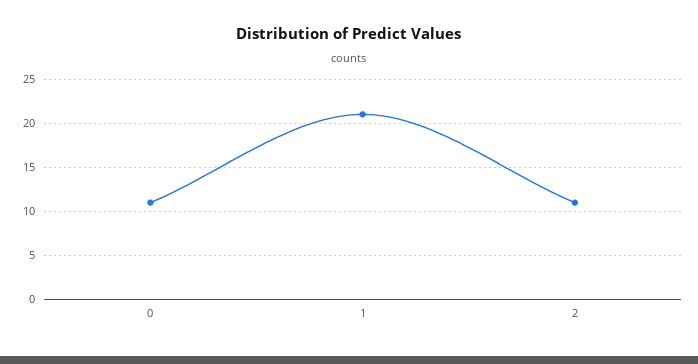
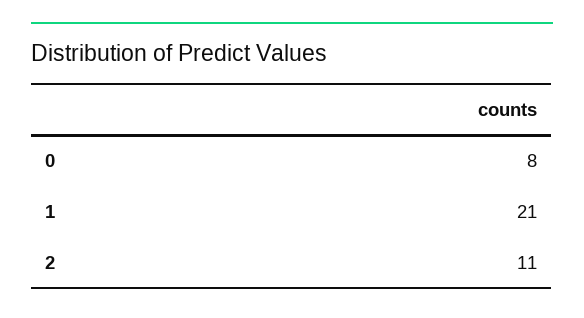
0: 11 -> 8

